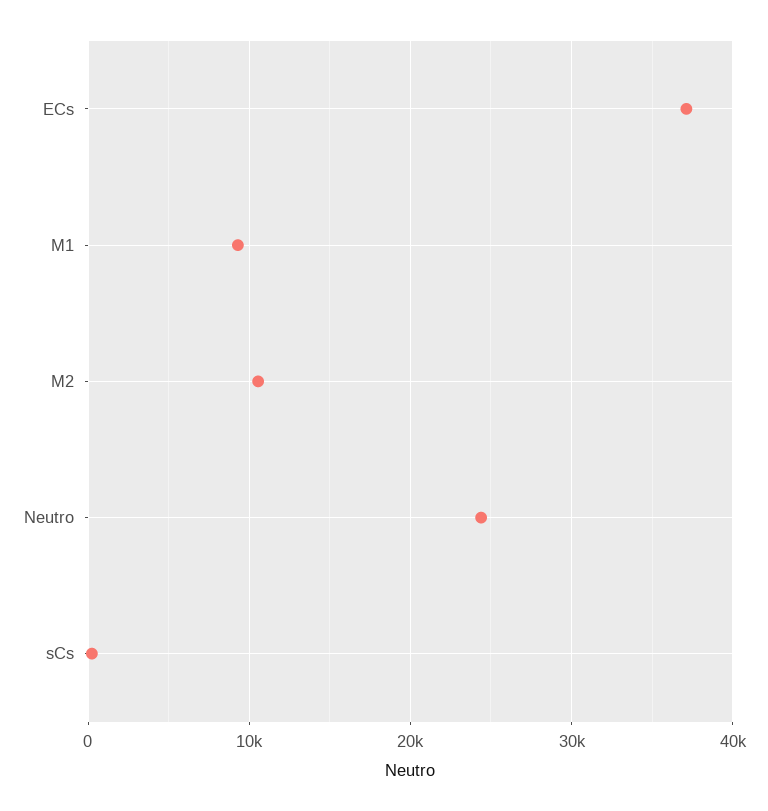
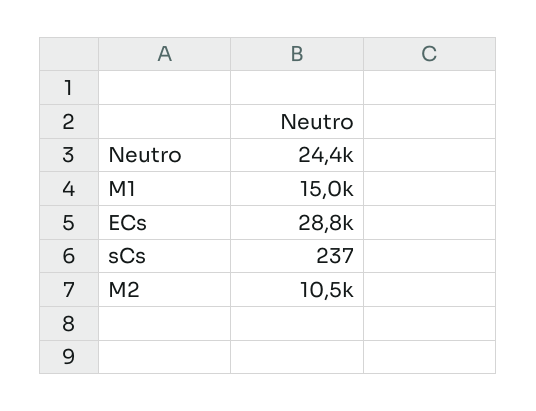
ECs: 37000 -> 28800
M1: 9000 -> 15000

